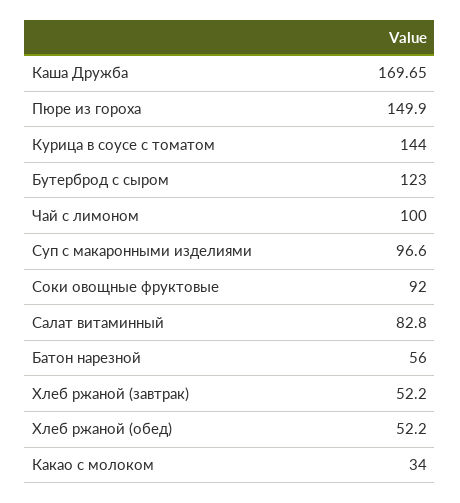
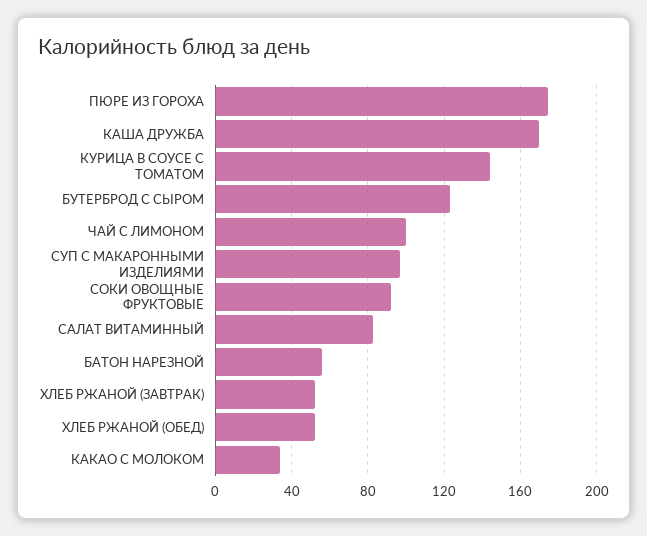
Пюре из гороха: 149.9 -> 175

